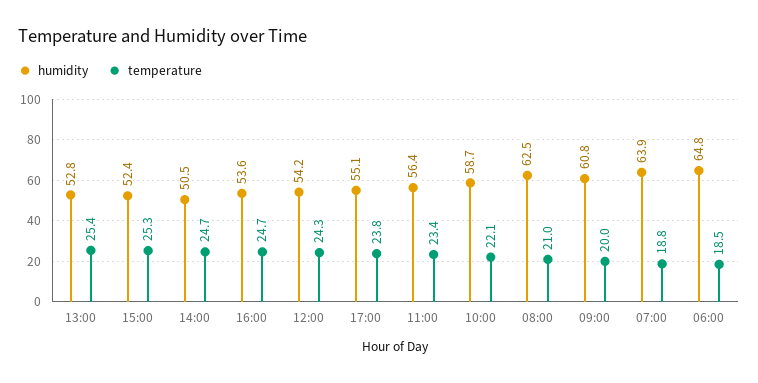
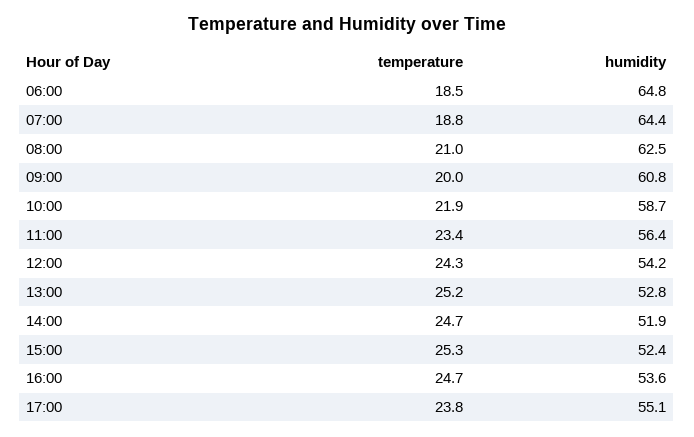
temperature, 13:00: 25.4 -> 25.2
humidity, 14:00: 50.5 -> 51.9
temperature, 10:00: 22.1 -> 21.9
humidity, 07:00: 63.9 -> 64.4

